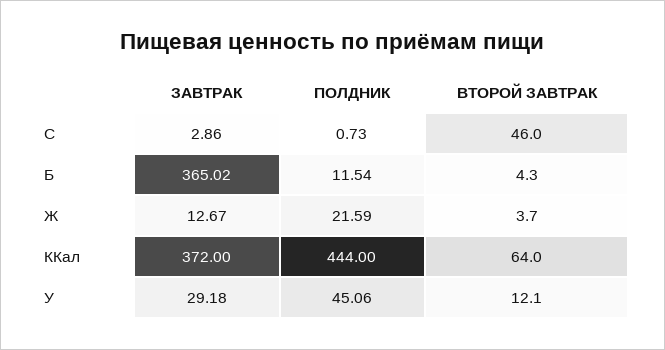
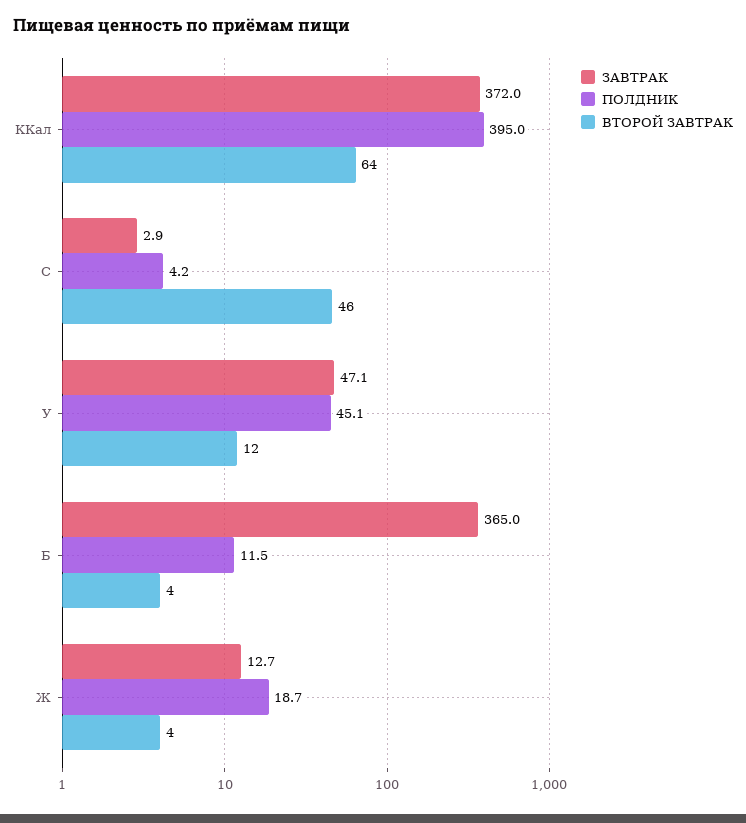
ПОЛДНИК, C: 0.73 -> 4.2
ПОЛДНИК, Ж: 21.59 -> 18.7
ПОЛДНИК, ККал: 444 -> 395
ЗАВТРАК, У: 29.18 -> 47.1

